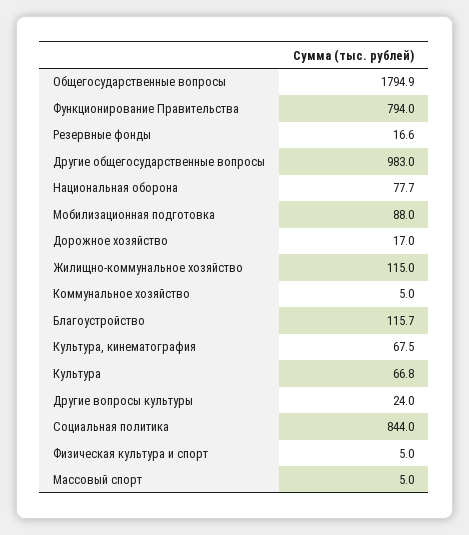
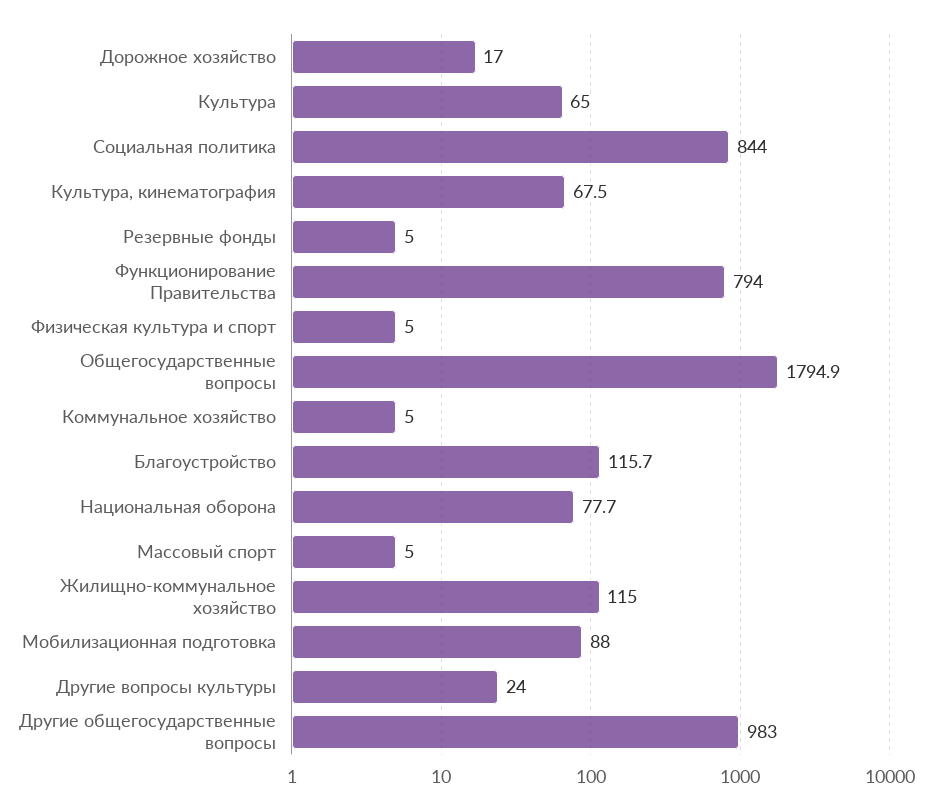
Резервные фонды: 16.6 -> 5
Культура: 66.8 -> 65

